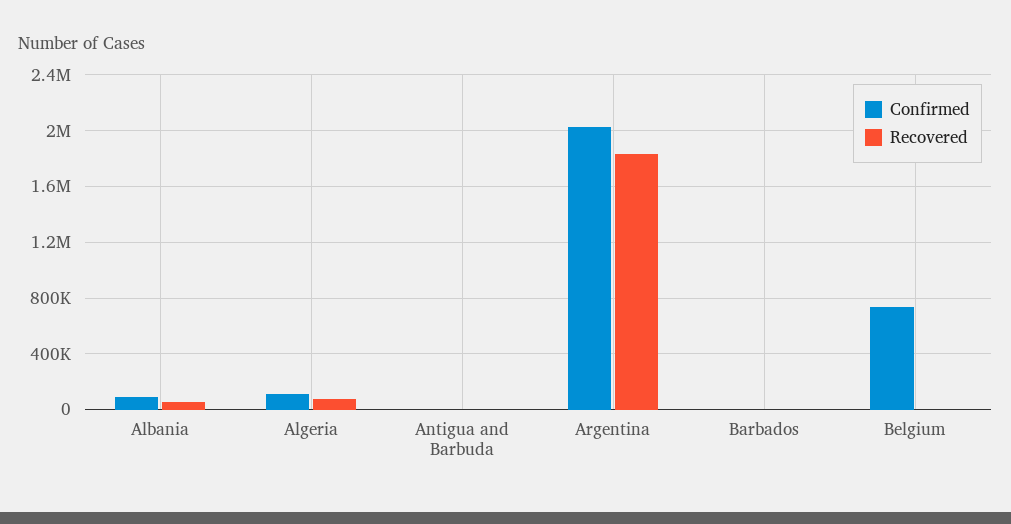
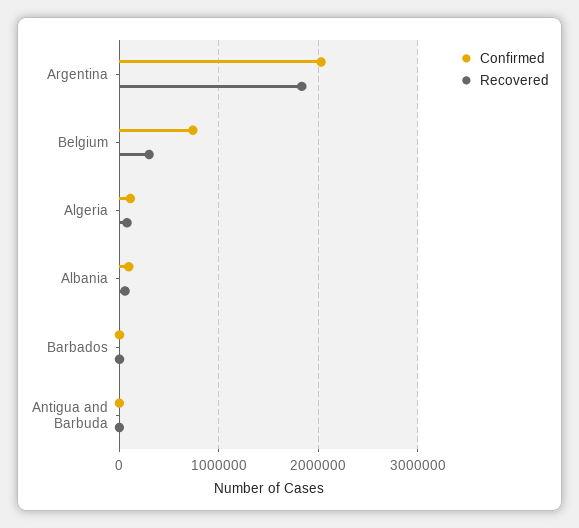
Recovered, Belgium: 0 -> 300000

